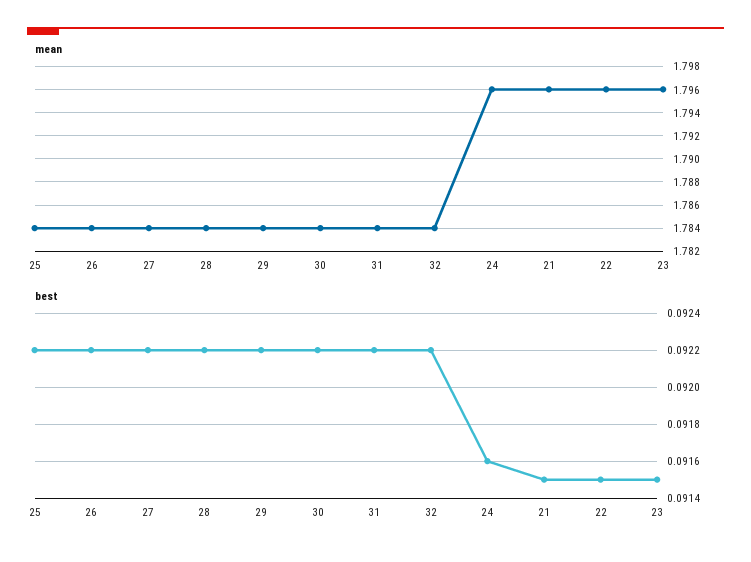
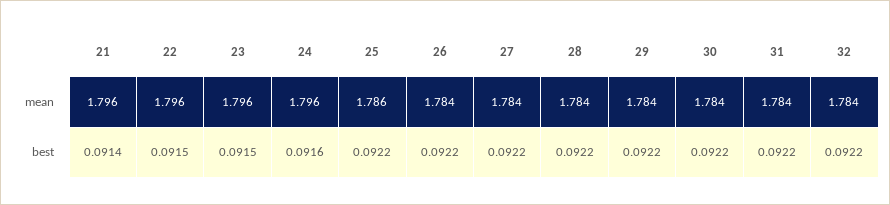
mean, 25: 1.784 -> 1.786
best, 21: 0.0915 -> 0.0914

